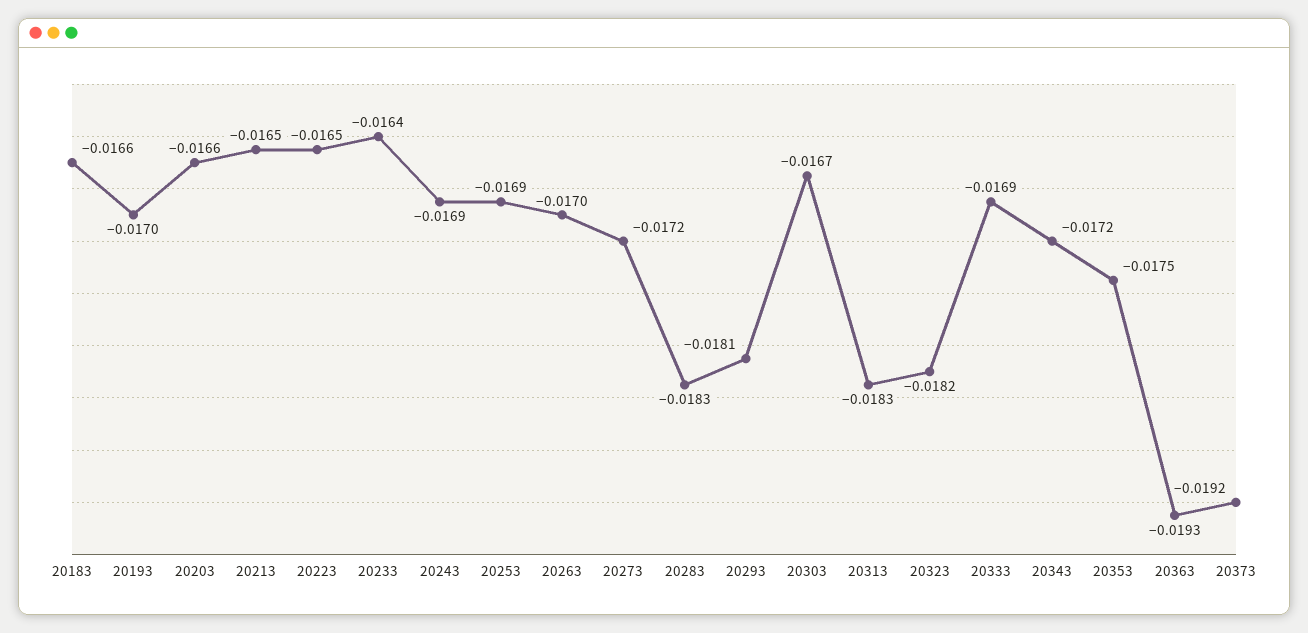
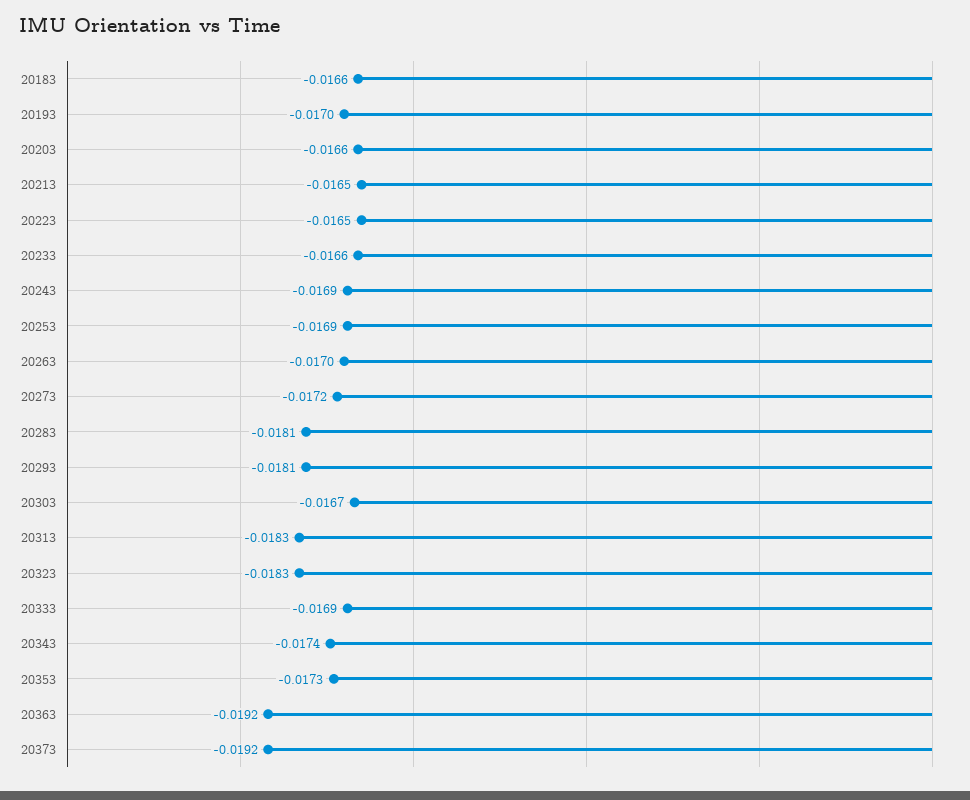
20233: -0.0164 -> -0.0166
20283: -0.0183 -> -0.0181
20323: -0.0182 -> -0.0183
20343: -0.0172 -> -0.0174
20353: -0.0175 -> -0.0173
20363: -0.0193 -> -0.0192

